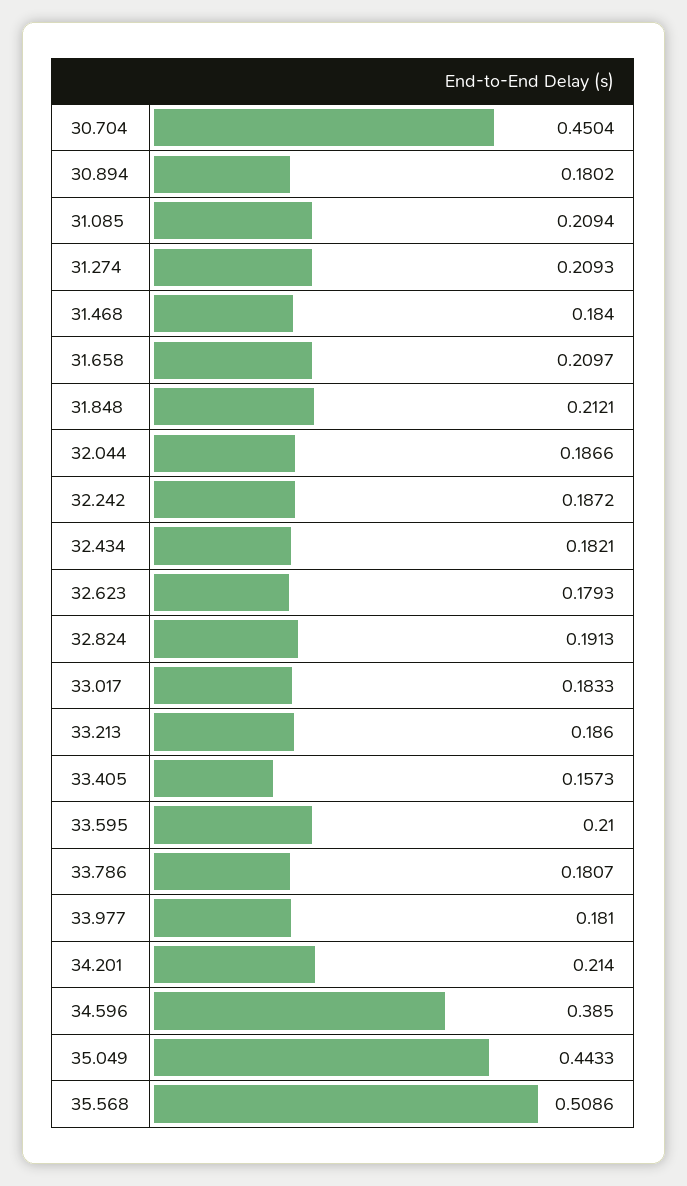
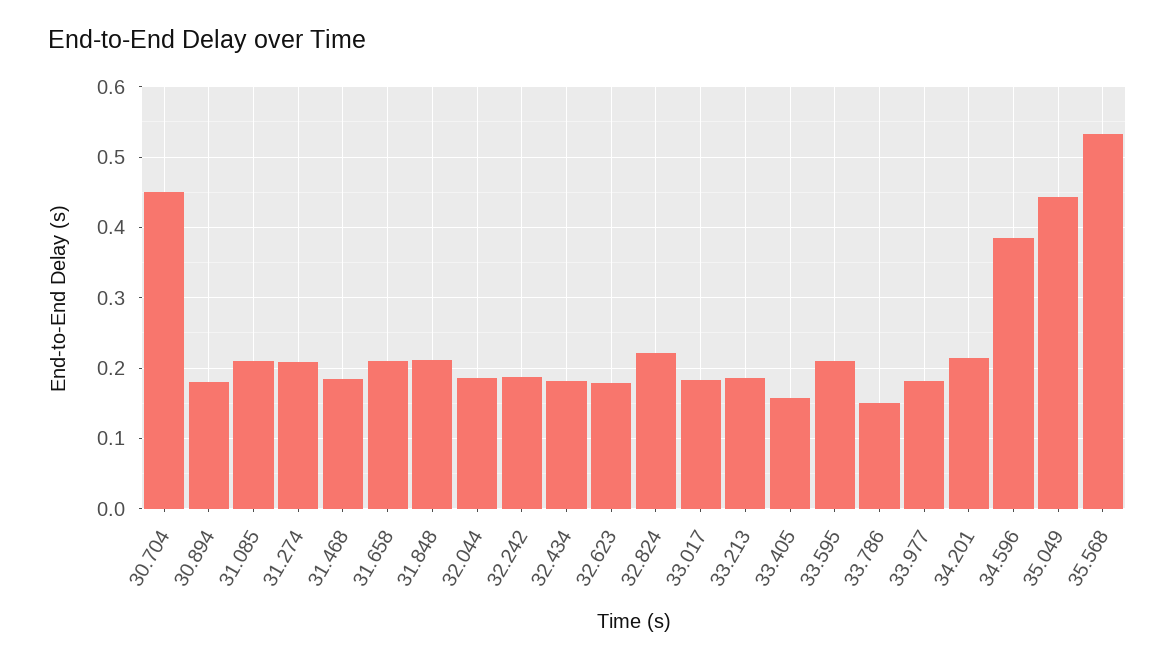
32.824: 0.1913 -> 0.22
33.786: 0.1807 -> 0.15
35.568: 0.5086 -> 0.53

